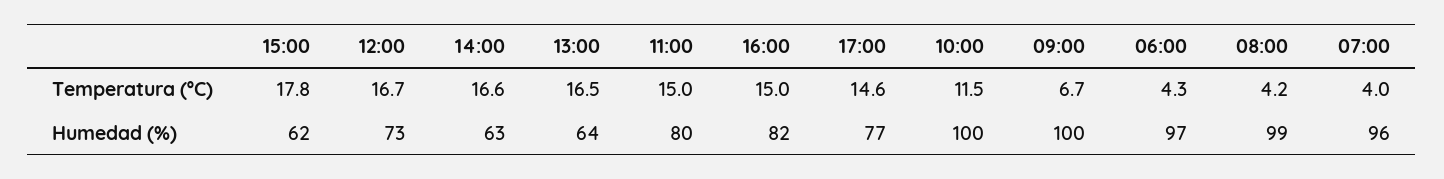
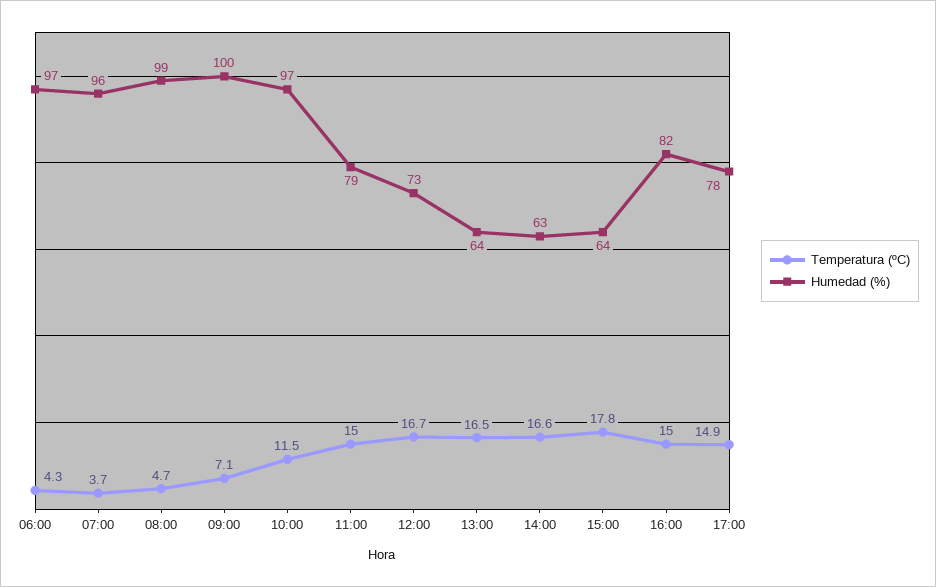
Temperatura (ºC), 17:00: 14.6 -> 14.9
Temperatura (ºC), 09:00: 6.7 -> 7.1
Temperatura (ºC), 08:00: 4.2 -> 4.7
Temperatura (ºC), 07:00: 4 -> 3.7
Humedad (%), 15:00: 62 -> 64
Humedad (%), 11:00: 80 -> 79
Humedad (%), 17:00: 77 -> 78
Humedad (%), 10:00: 100 -> 97

